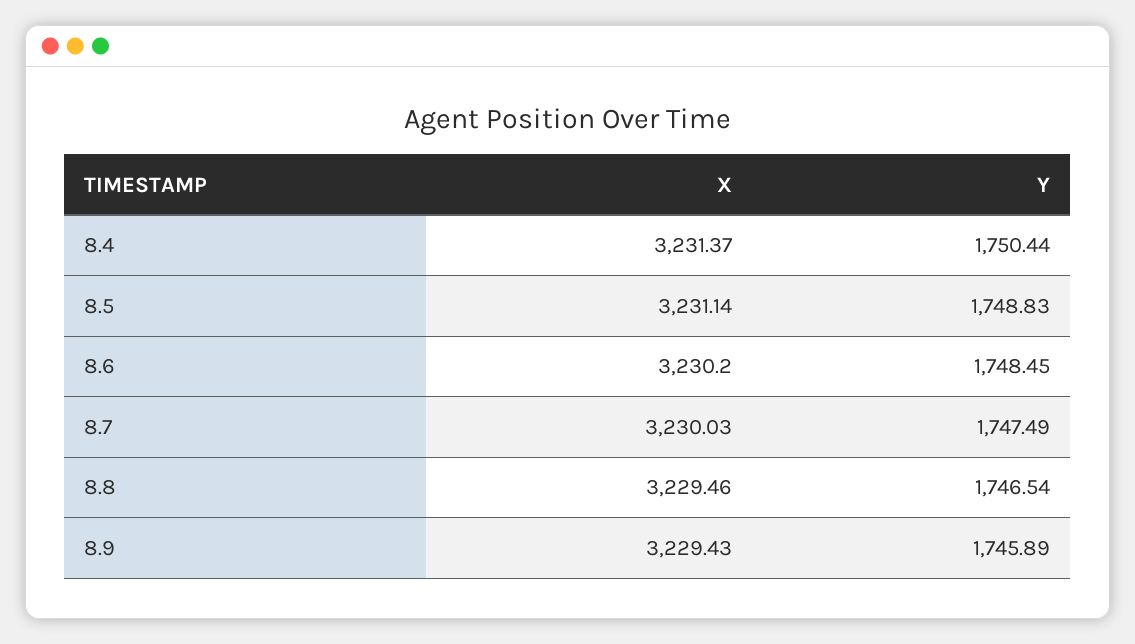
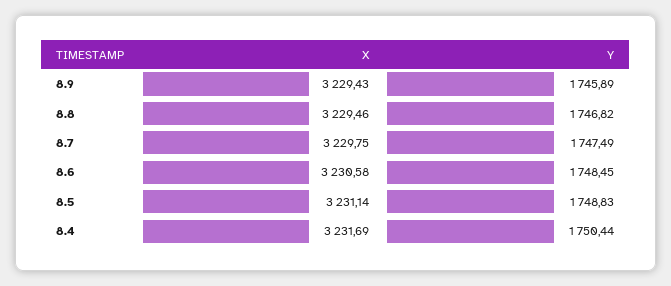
X, 8.4: 3231.37 -> 3231.69
X, 8.6: 3230.2 -> 3230.58
X, 8.7: 3230.03 -> 3229.75
Y, 8.8: 1746.54 -> 1746.82

